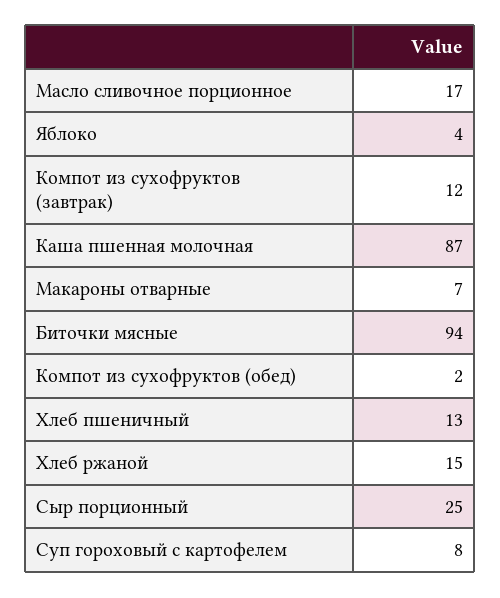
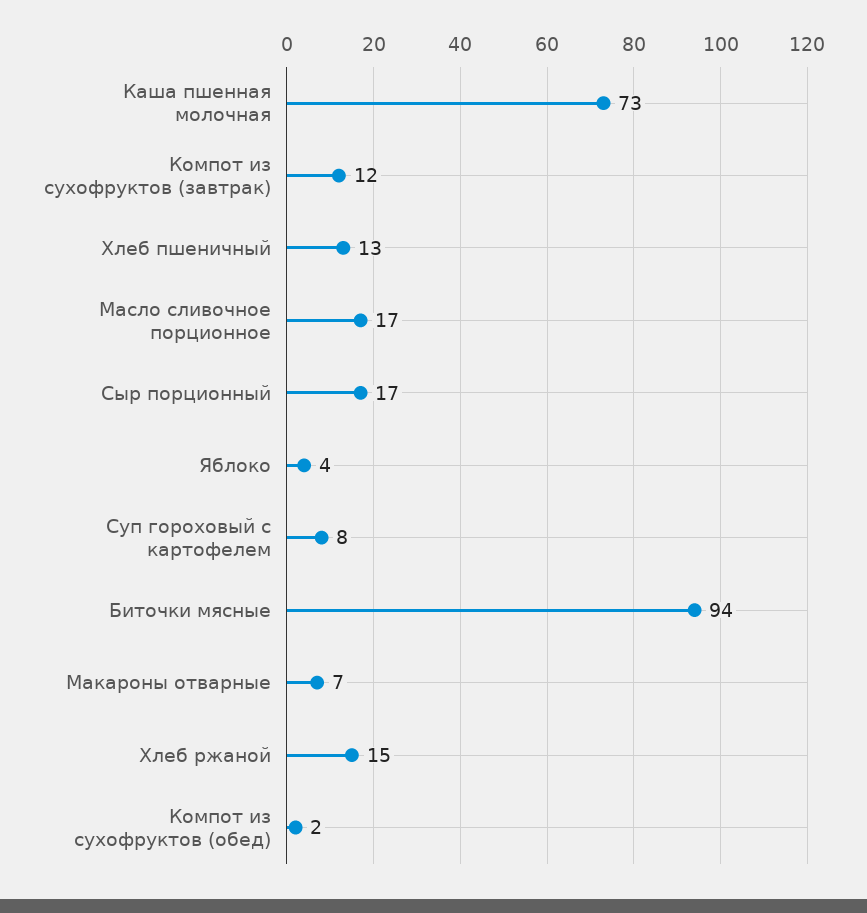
Каша пшенная молочная: 87 -> 73
Сыр порционный: 25 -> 17

